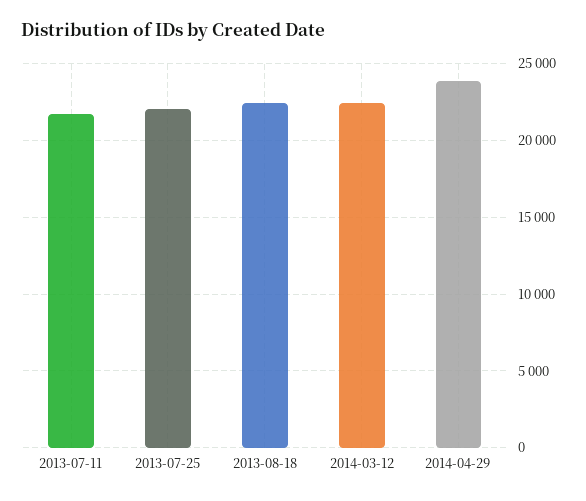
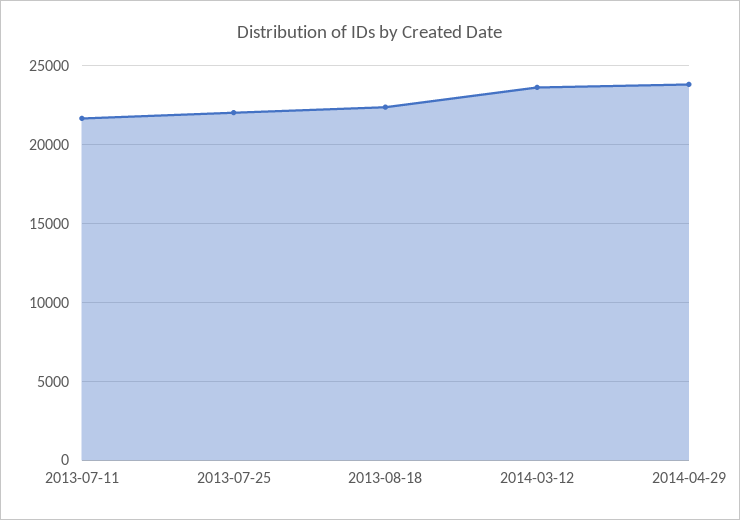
2014-03-12: 22500 -> 23500

